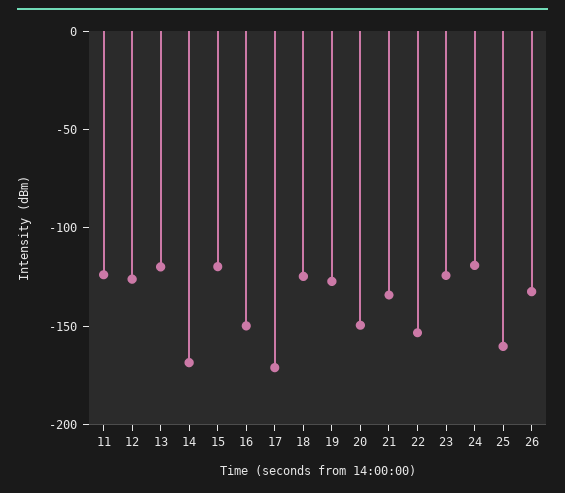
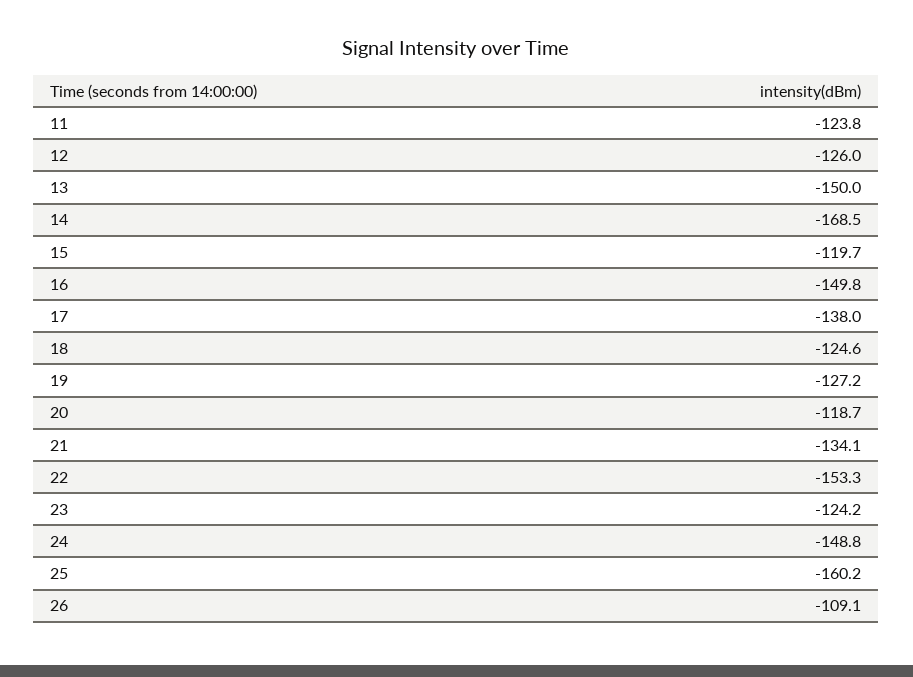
13: -120 -> -150
17: -170 -> -138
20: -150 -> -118.7
24: -120 -> -148.8
26: -130 -> -109.1

